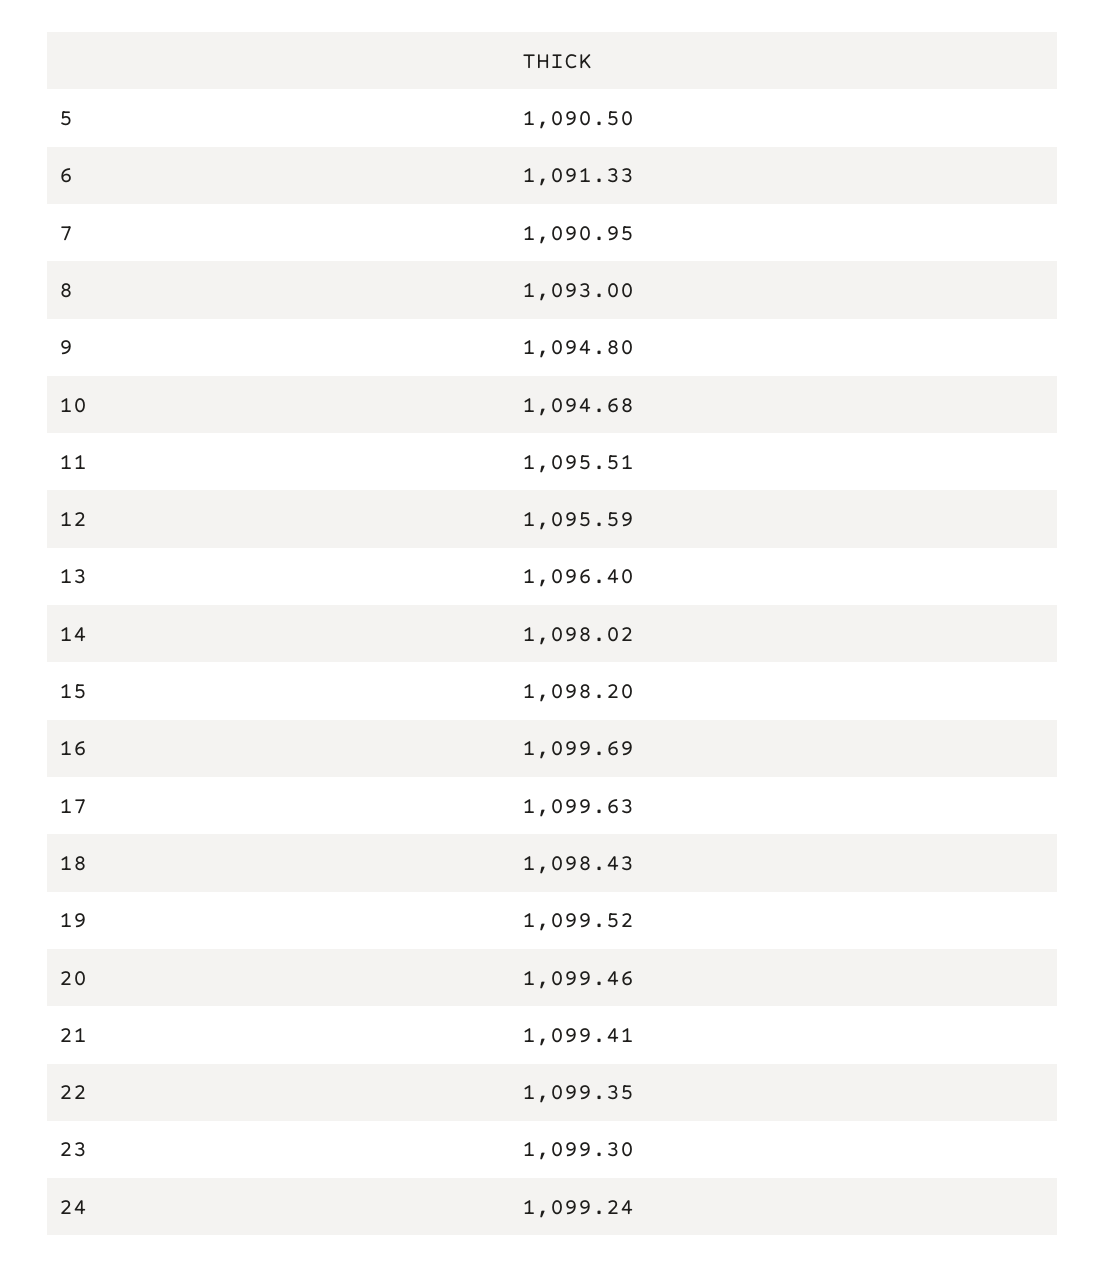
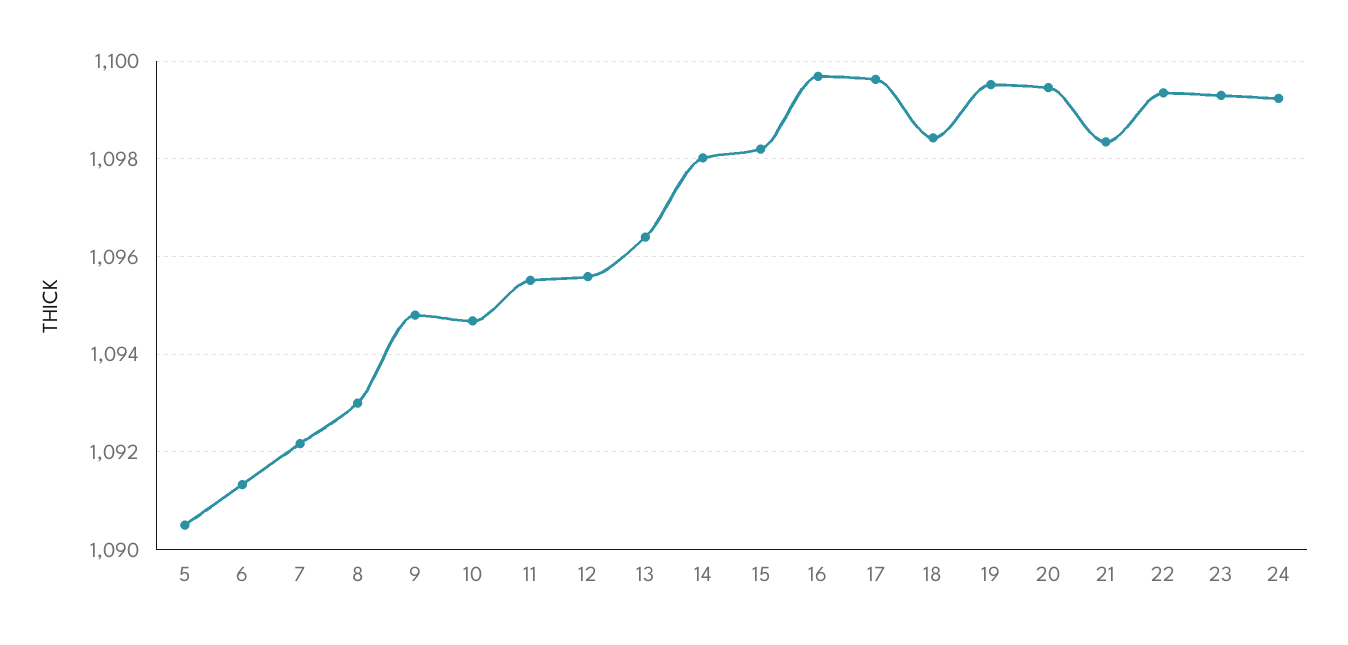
7: 1090.95 -> 1092.2
21: 1099.41 -> 1098.4

